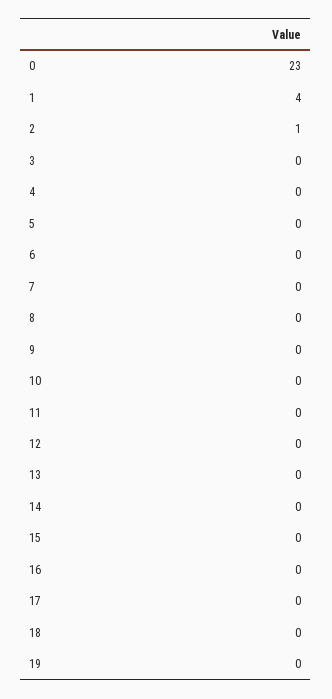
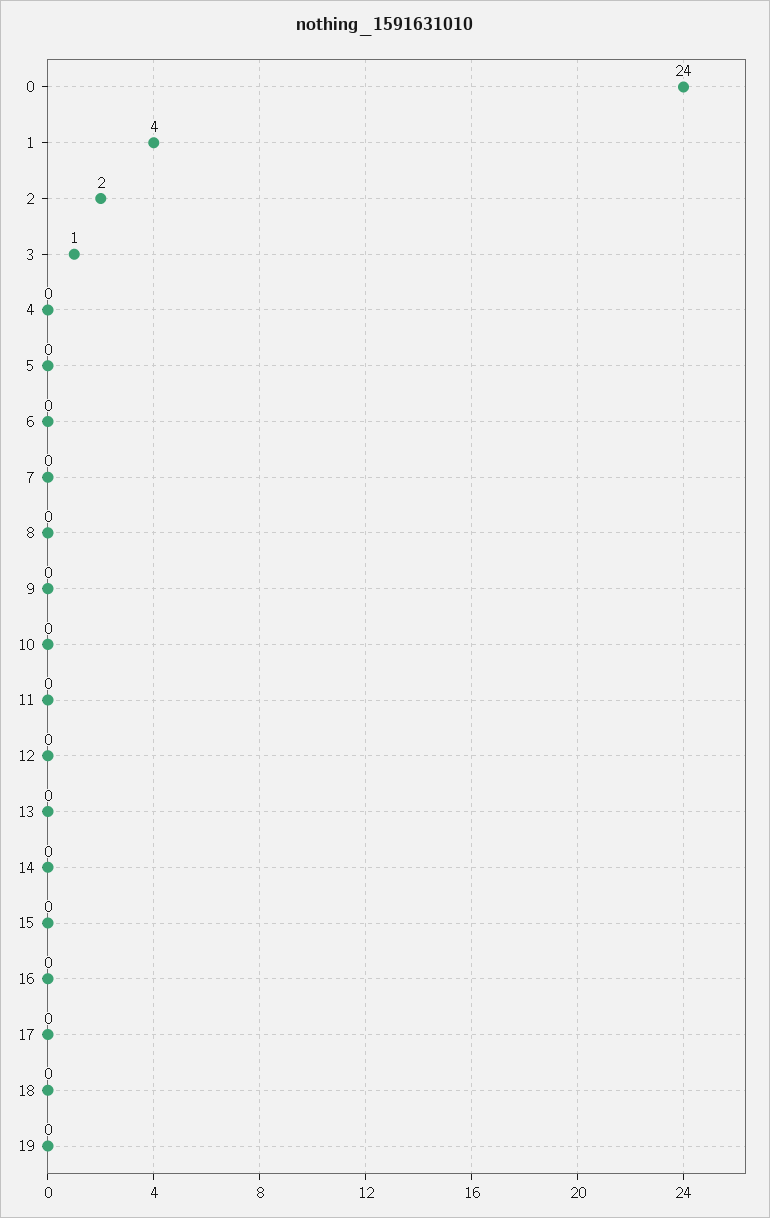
0: 23 -> 24
2: 1 -> 2
3: 0 -> 1

